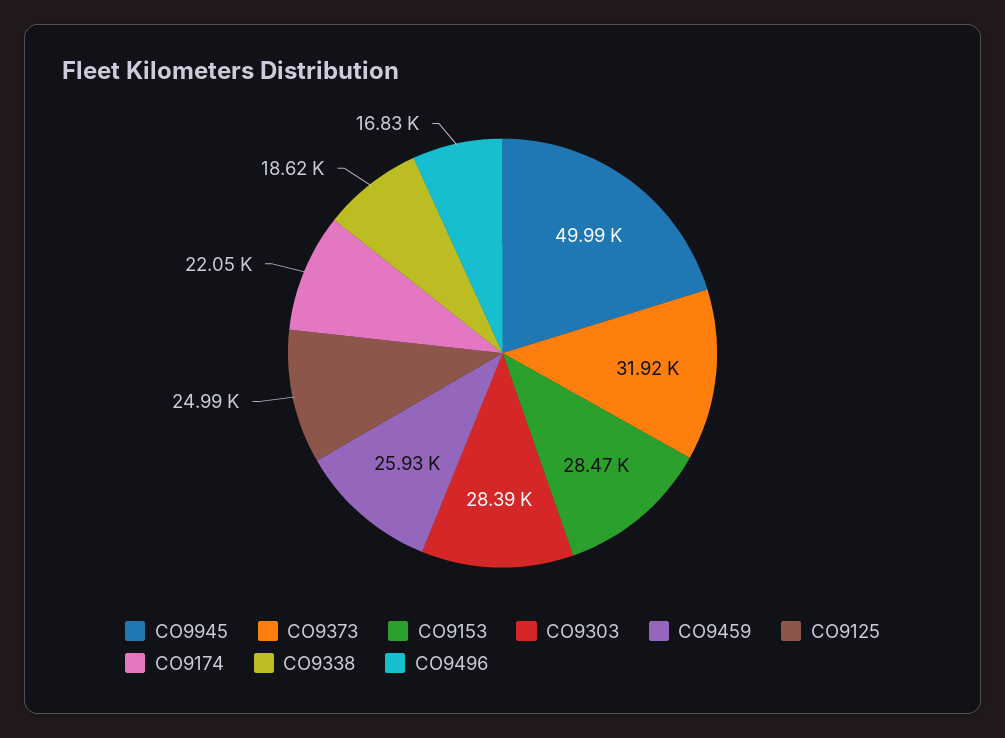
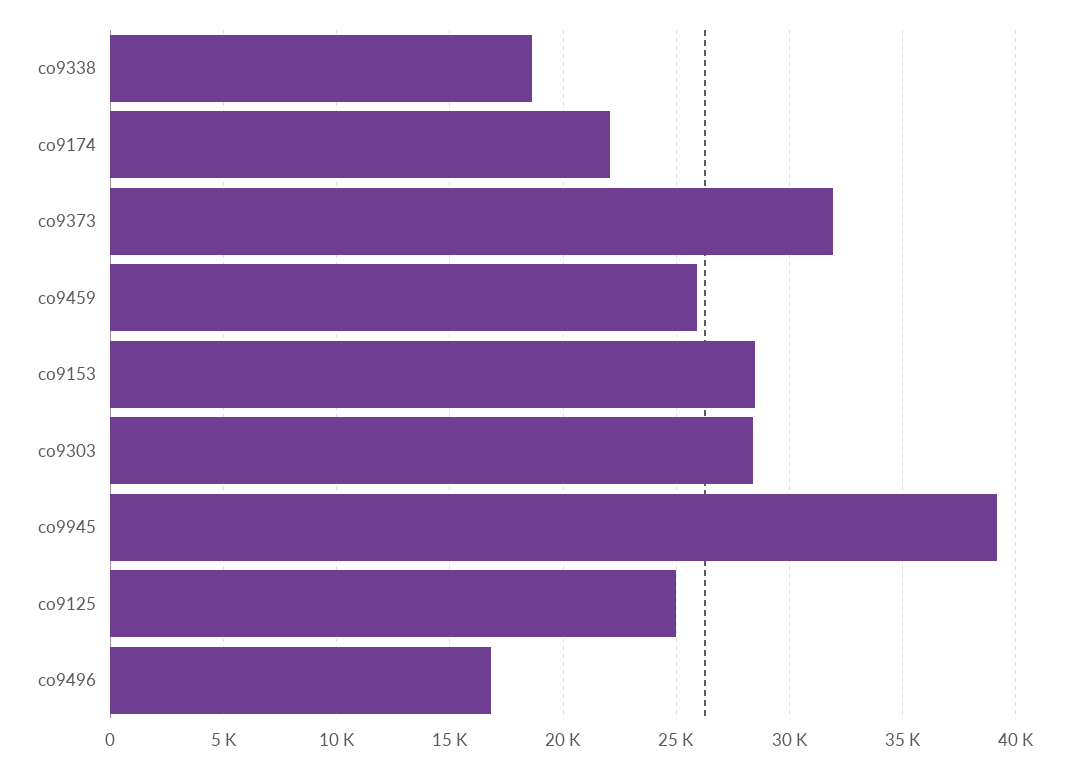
CO9945: 49990 -> 39000

